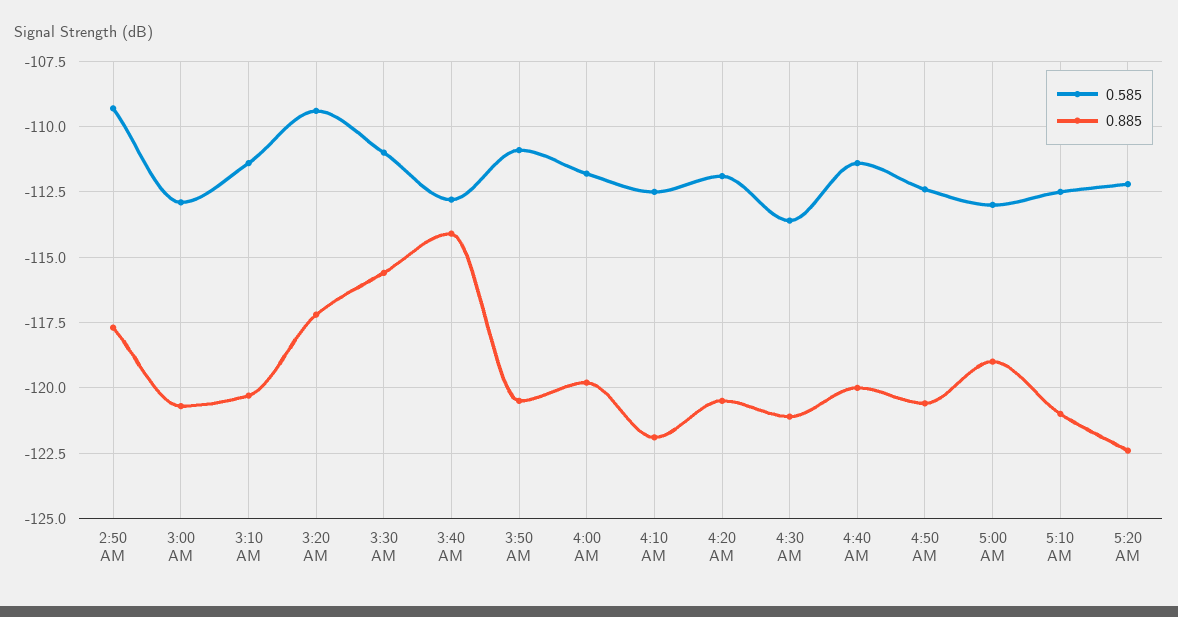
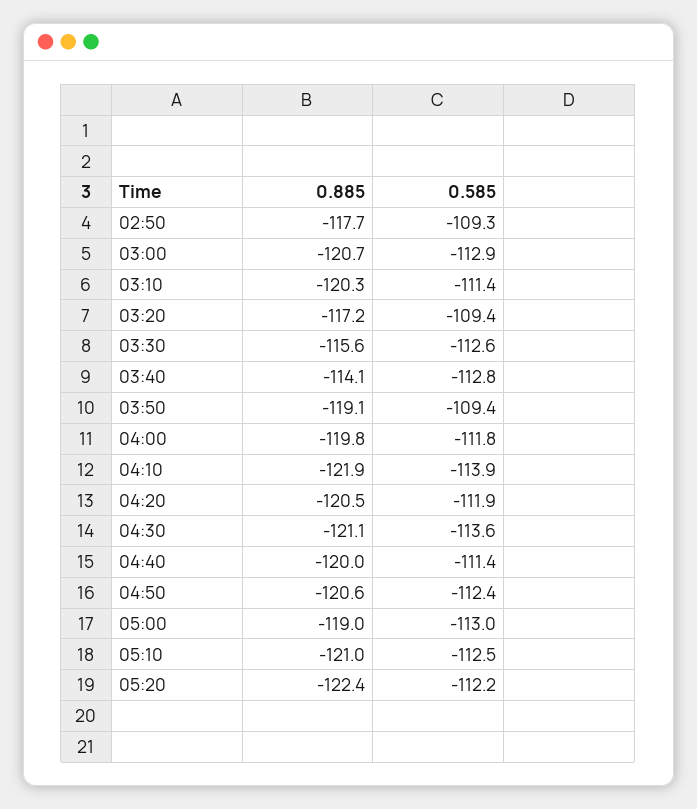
0.585, 3:30 AM: -111 -> -112.6
0.585, 3:50 AM: -111 -> -109.4
0.885, 3:50 AM: -120.5 -> -119.1
0.585, 4:10 AM: -112.5 -> -113.9

